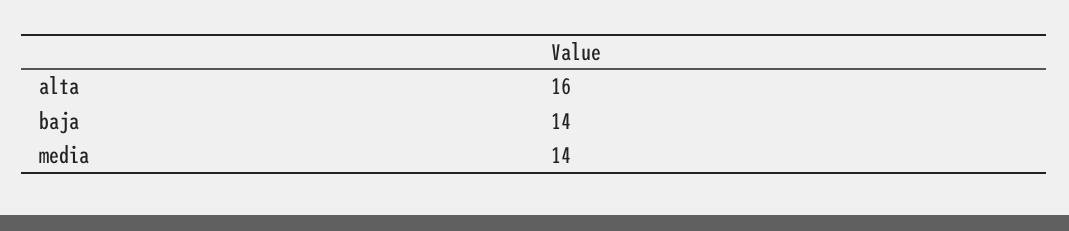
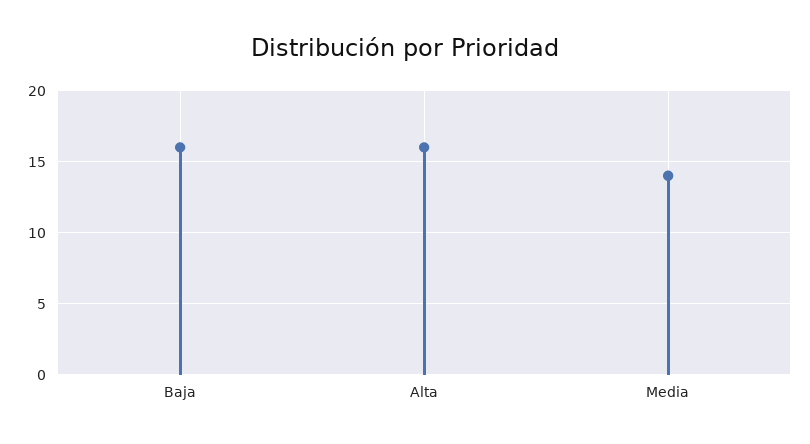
baja: 14 -> 16

